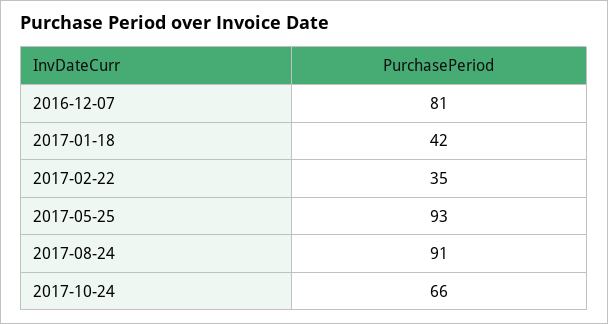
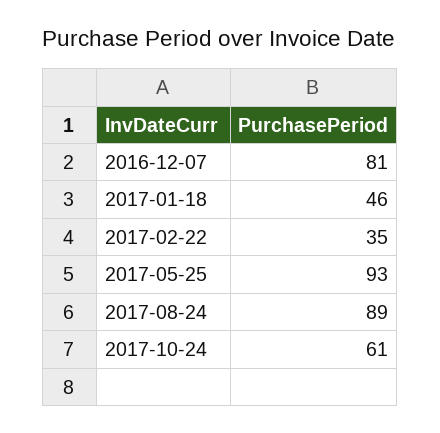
2017-01-18: 42 -> 46
2017-08-24: 91 -> 89
2017-10-24: 66 -> 61

